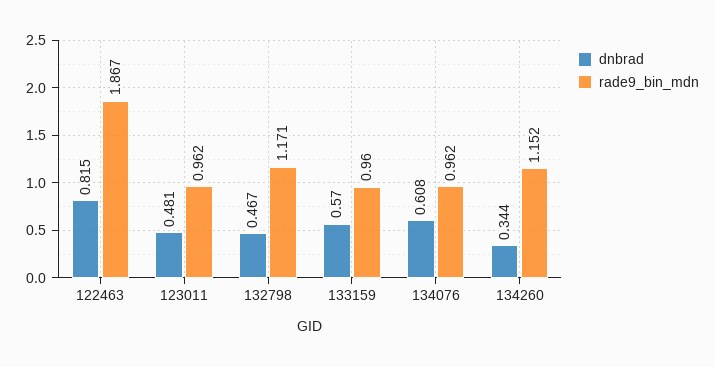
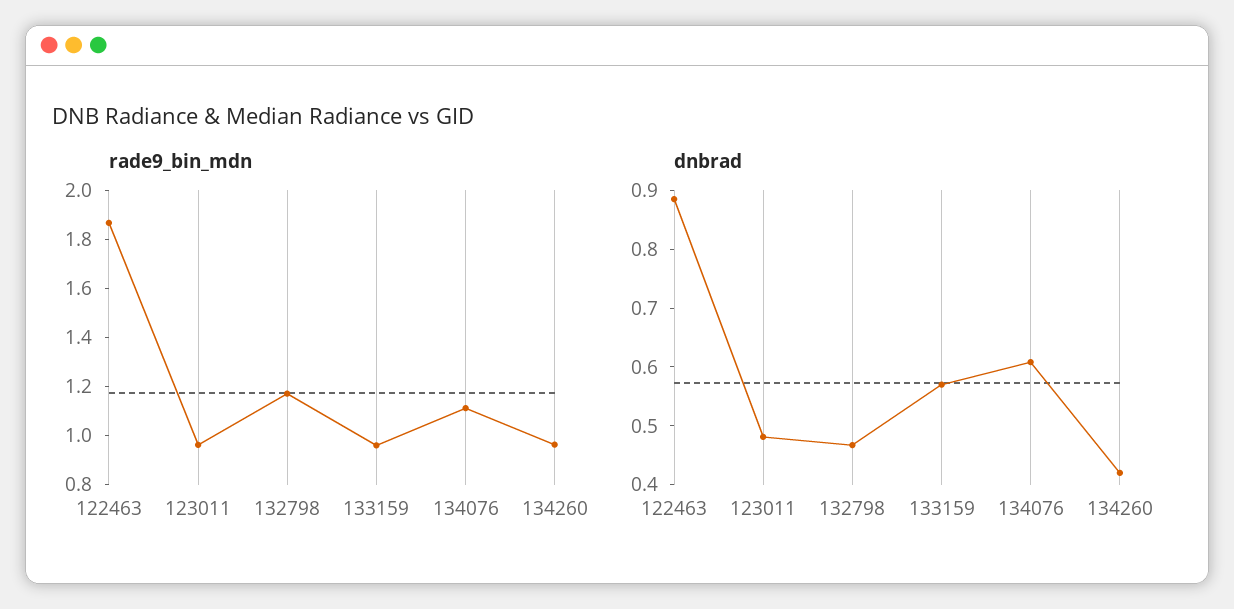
dnbrad, 122463: 0.815 -> 0.88
rade9_bin_mdn, 134076: 0.962 -> 1.1
dnbrad, 134260: 0.344 -> 0.42
rade9_bin_mdn, 134260: 1.152 -> 0.95

